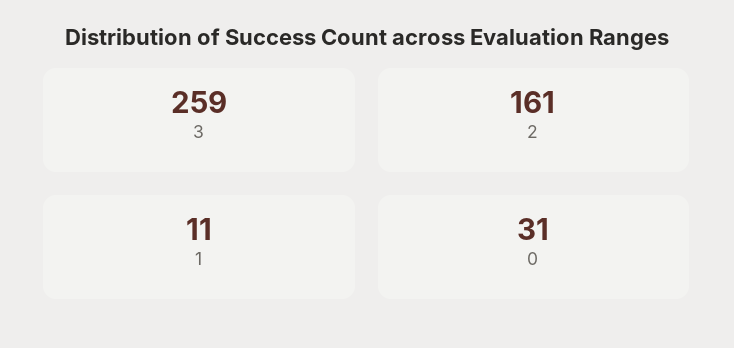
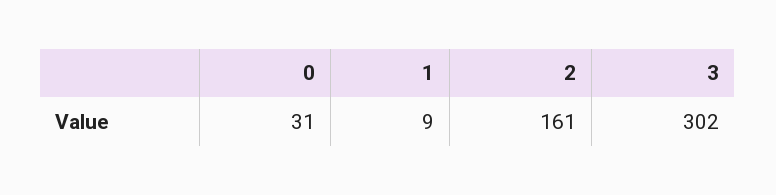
3: 259 -> 302
1: 11 -> 9

